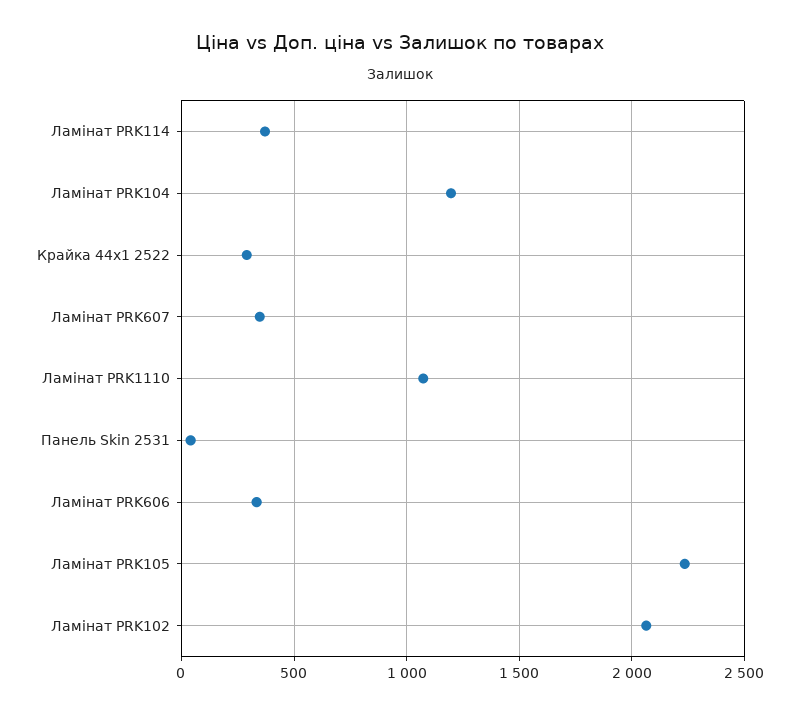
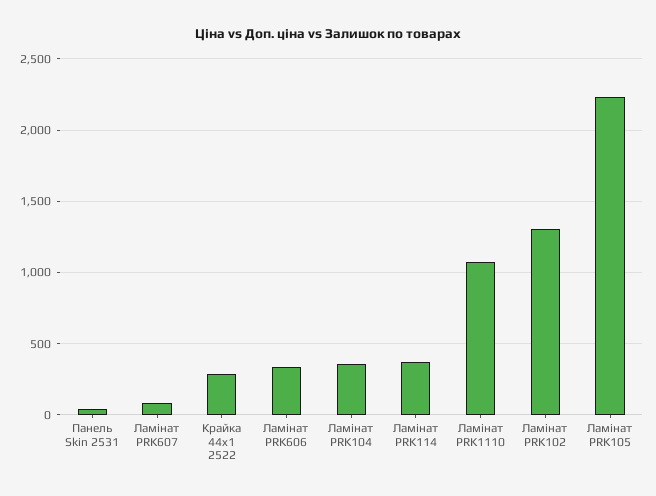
Ламінат PRK104: 1200 -> 350
Ламінат PRK607: 350 -> 100
Ламінат PRK102: 2050 -> 1300

